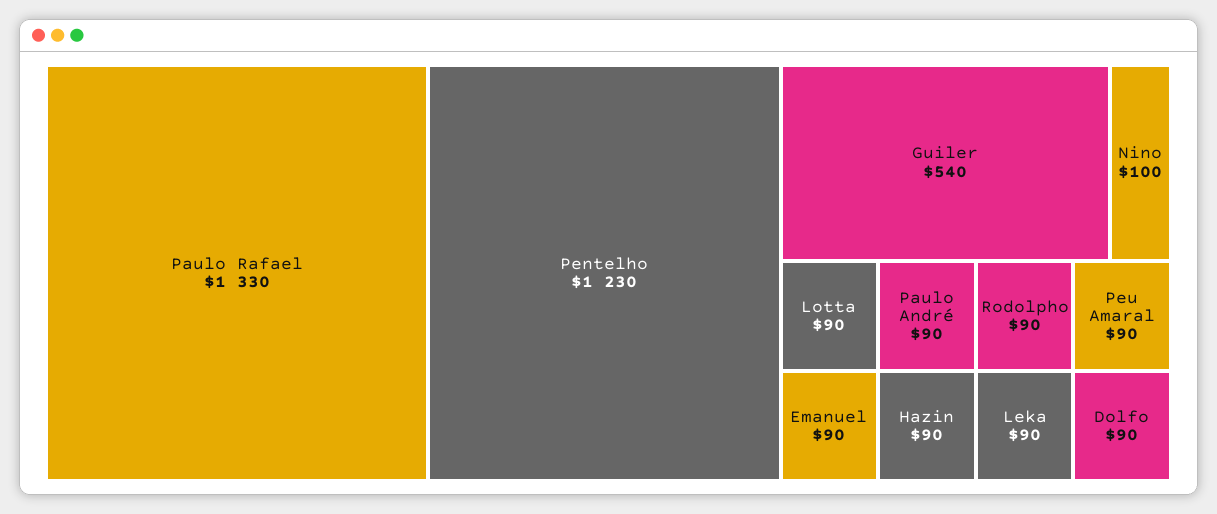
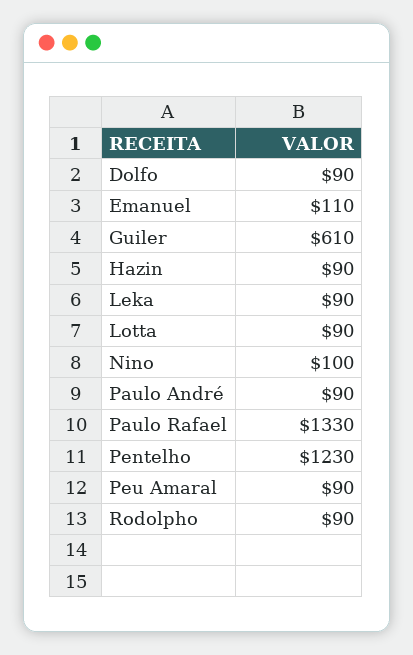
Guiler: 540 -> 610
Emanuel: 90 -> 110

